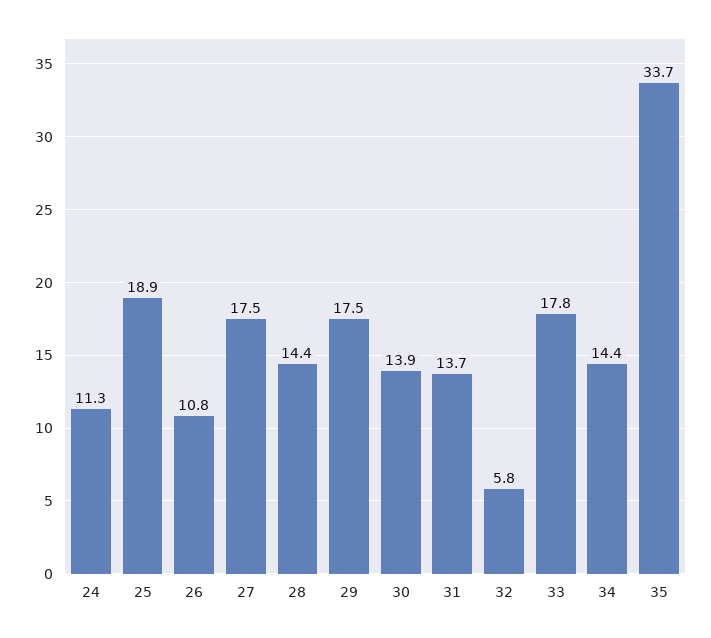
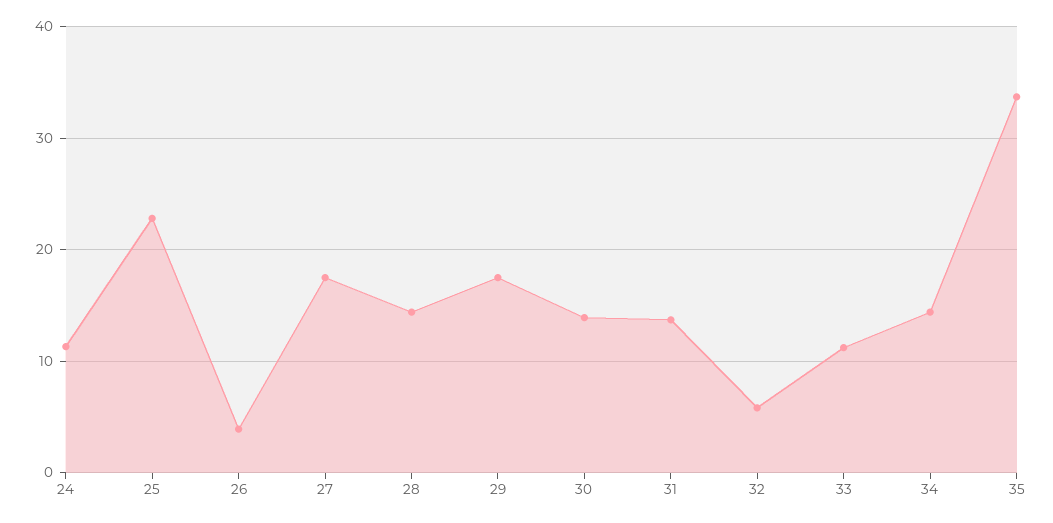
25: 18.9 -> 23
26: 10.8 -> 4
33: 17.8 -> 11

